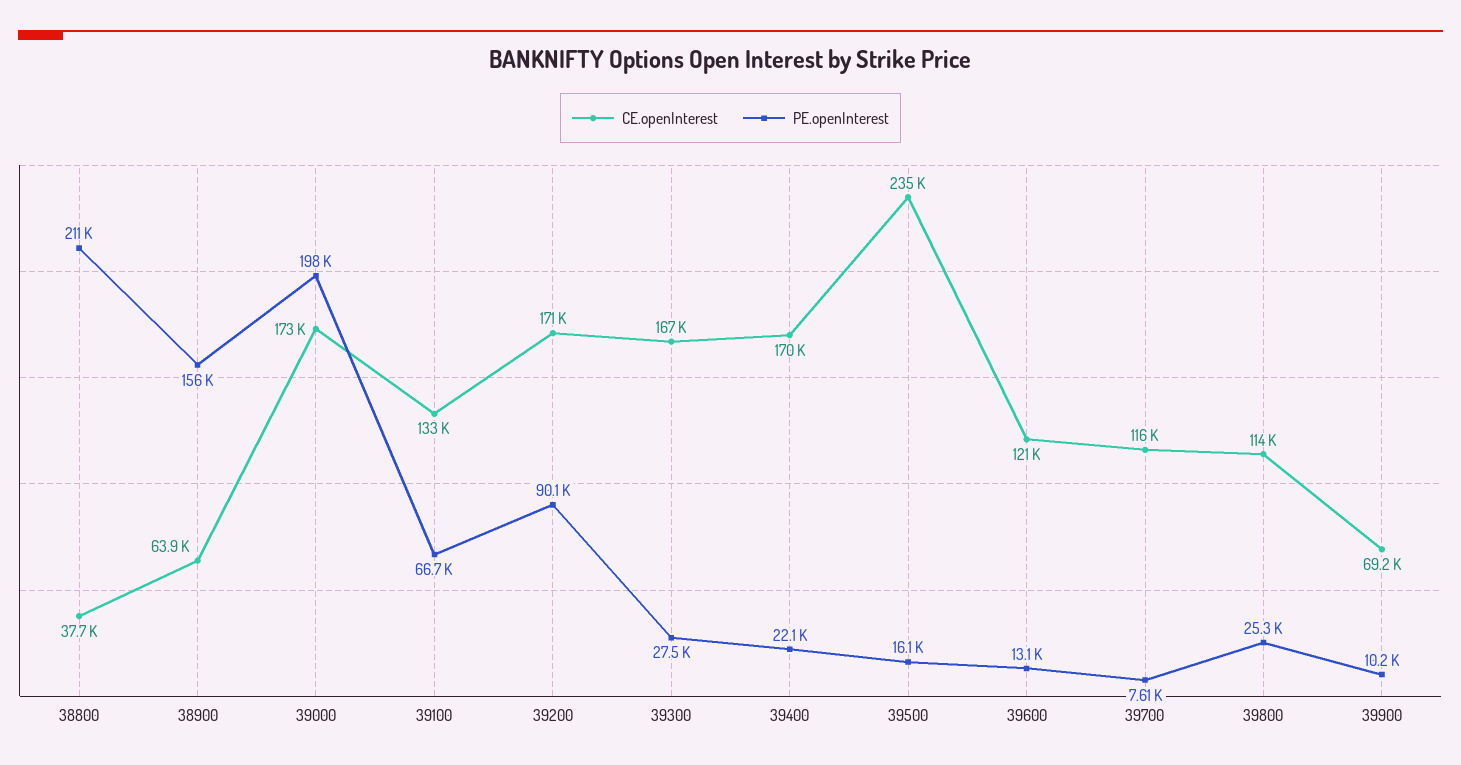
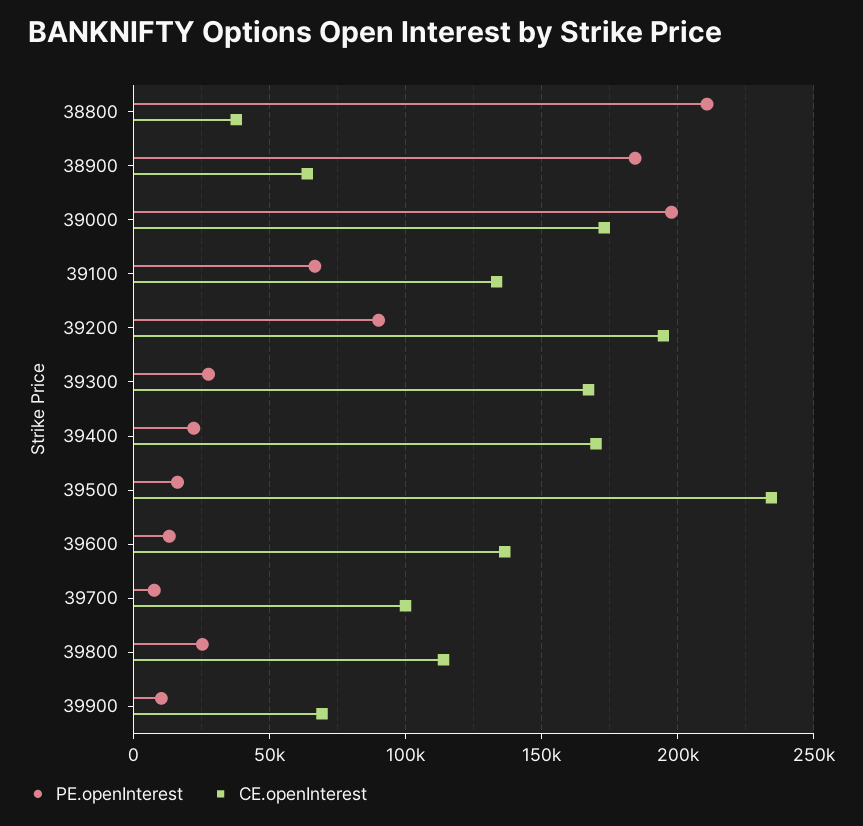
PE.openInterest, 38900: 156000 -> 185000
CE.openInterest, 39200: 171000 -> 195000
CE.openInterest, 39600: 121000 -> 135000
CE.openInterest, 39700: 116000 -> 100000

